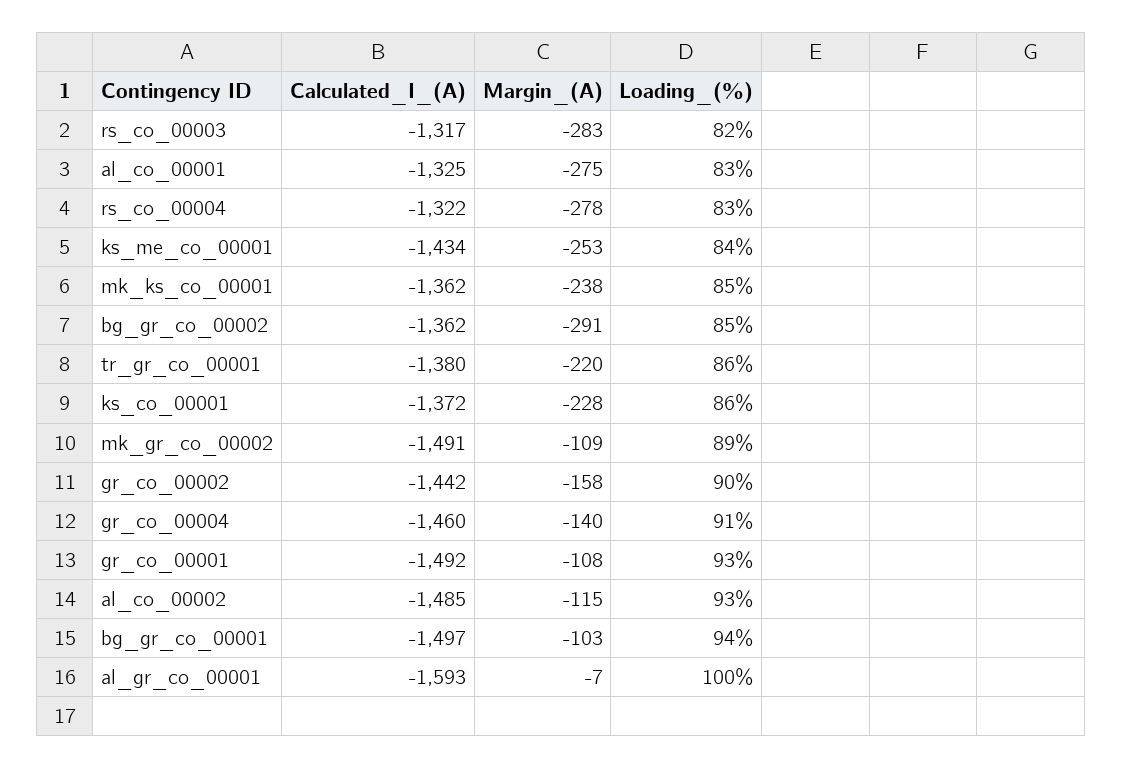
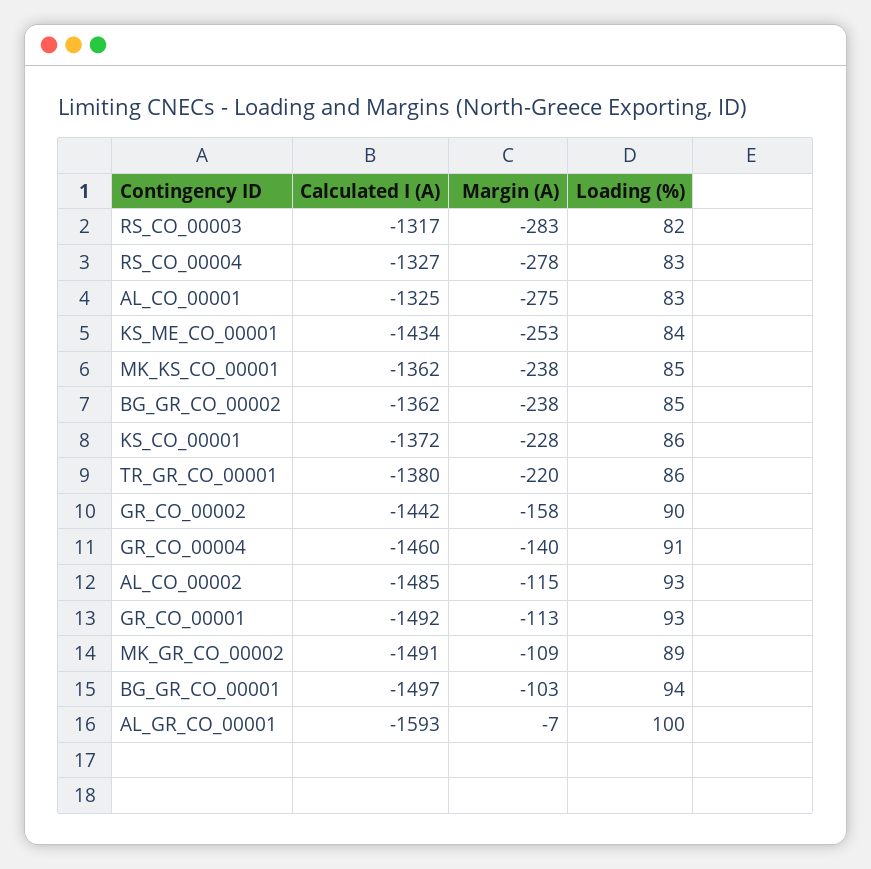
Calculated_I_(A), rs_co_00004: -1322 -> -1327
Margin_(A), bg_gr_co_00002: -291 -> -238
Margin_(A), gr_co_00001: -108 -> -113

